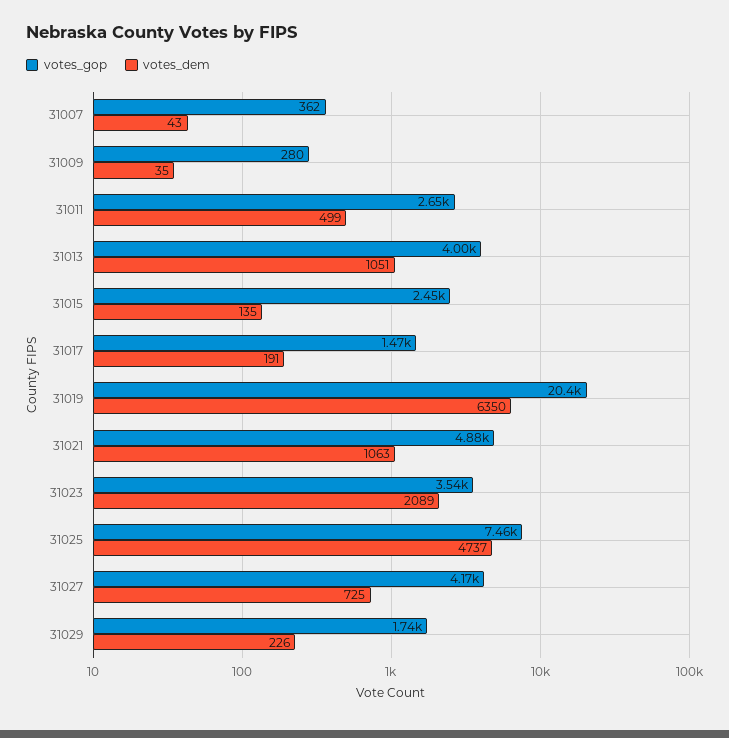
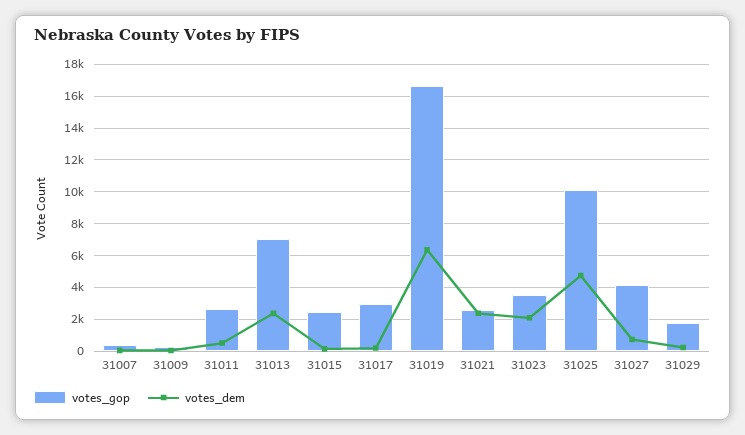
votes_gop, 31013: 4000 -> 7000
votes_dem, 31013: 1051 -> 2500
votes_gop, 31017: 1470 -> 3000
votes_gop, 31019: 20400 -> 16500
votes_gop, 31021: 4880 -> 2500
votes_dem, 31021: 1063 -> 2500
votes_gop, 31025: 7460 -> 10000

